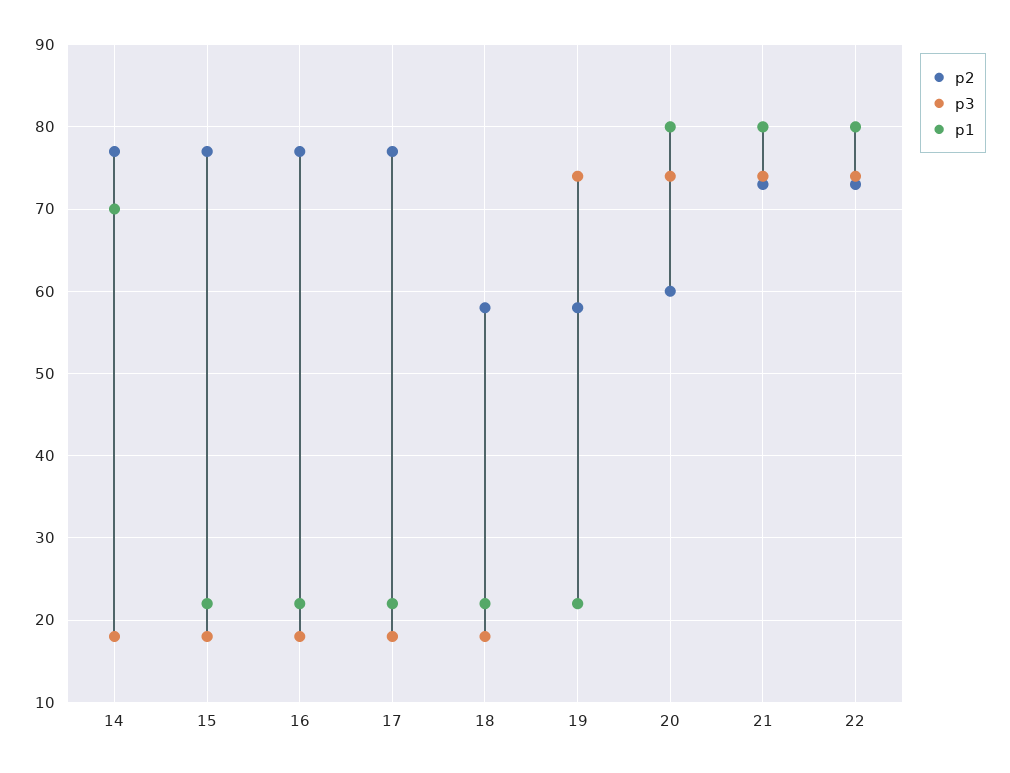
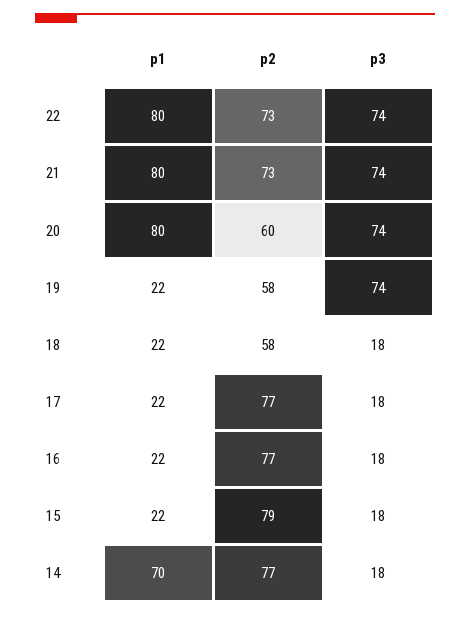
p2, 15: 77 -> 79

